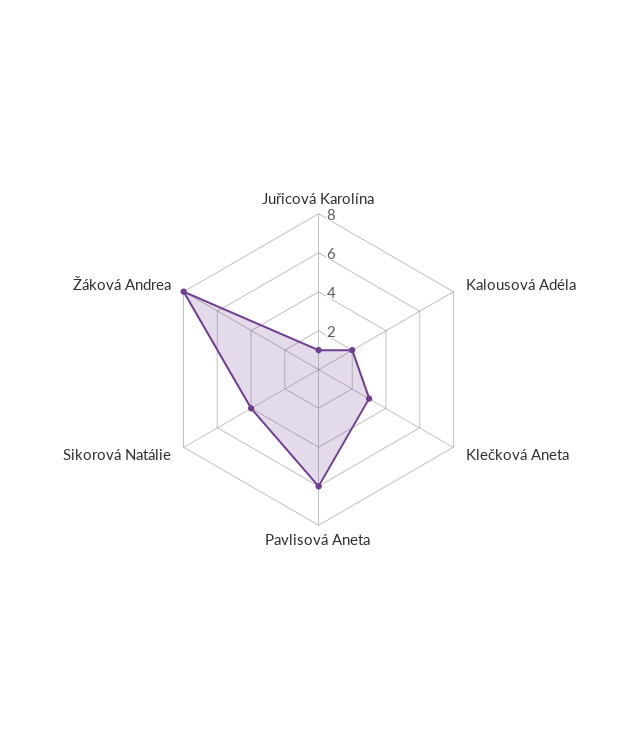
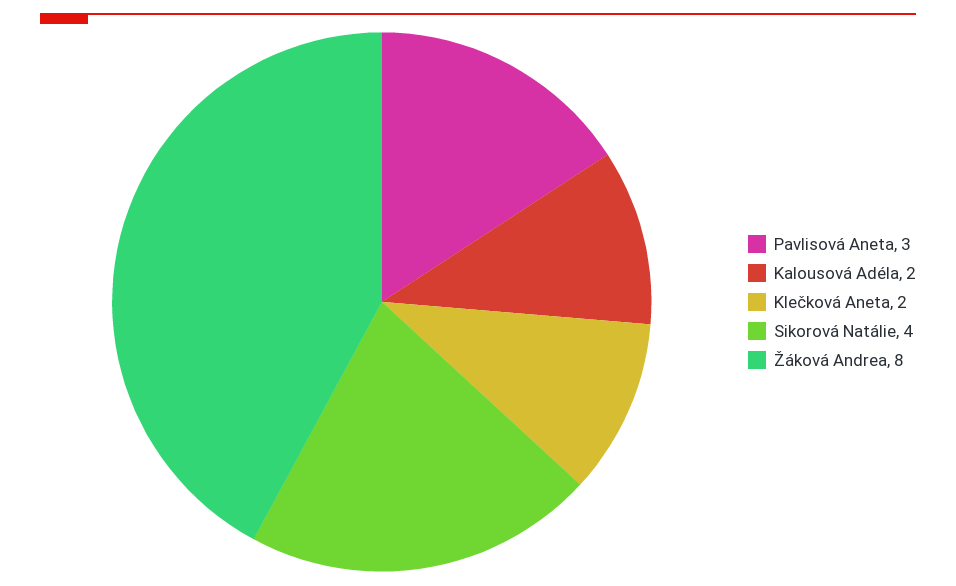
Juřicová Karolína: 1 -> none
Klečková Aneta: 3 -> 2
Pavlisová Aneta: 6 -> 3

